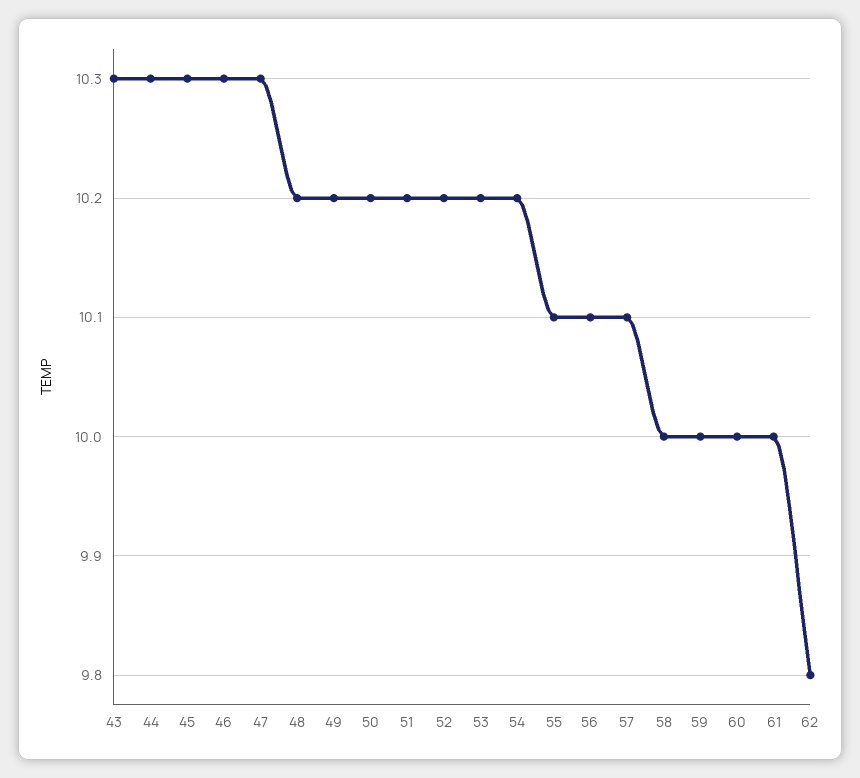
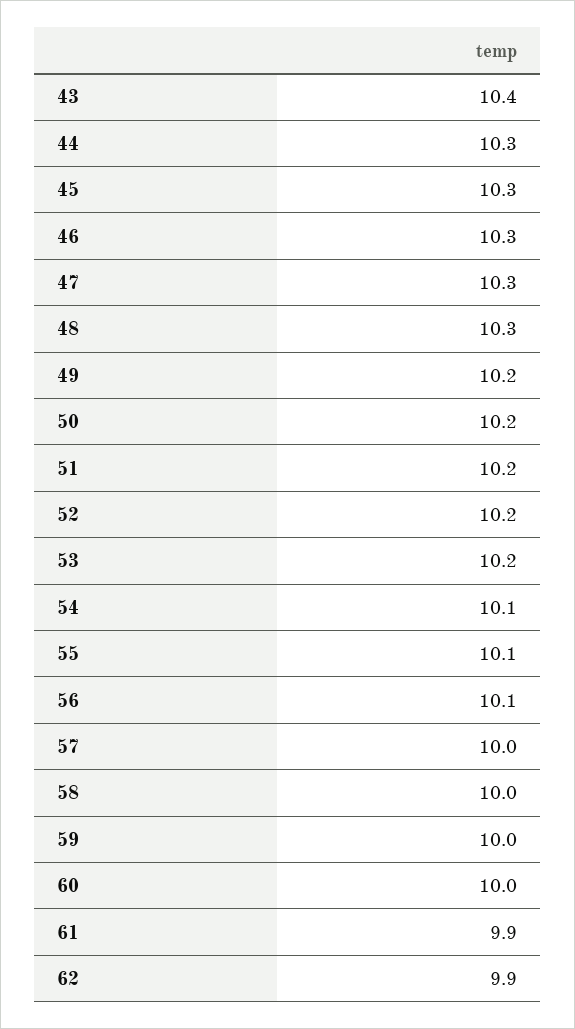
43: 10.3 -> 10.4
48: 10.2 -> 10.3
54: 10.2 -> 10.1
57: 10.1 -> 10
61: 10 -> 9.9
62: 9.8 -> 9.9

